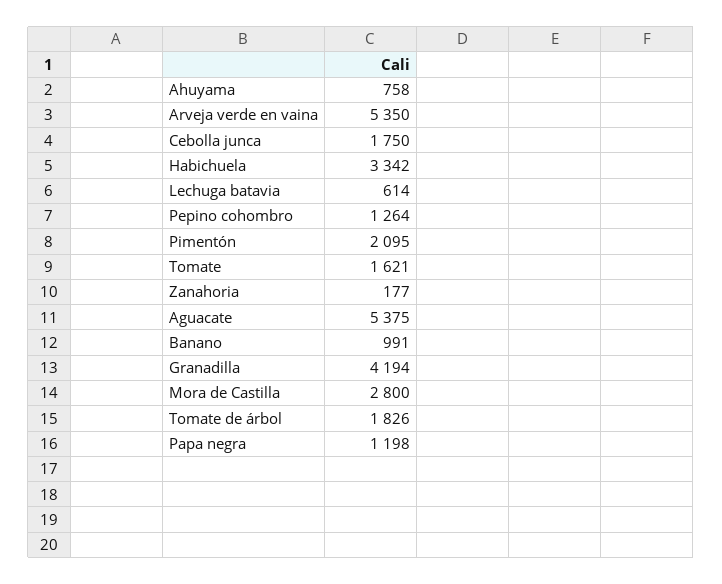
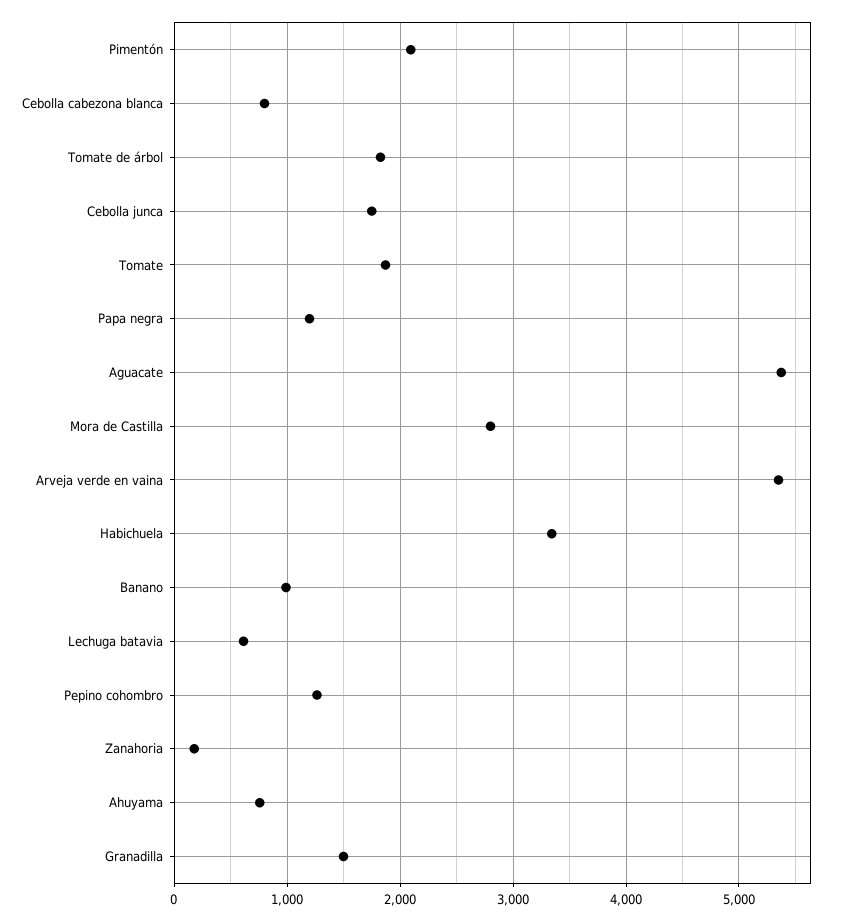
Tomate: 1621 -> 1900
Granadilla: 4194 -> 1500
Cebolla cabezona blanca: none -> 800

